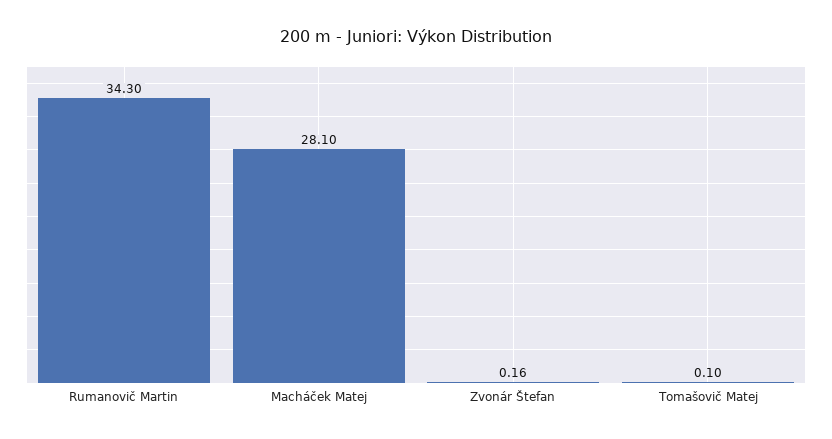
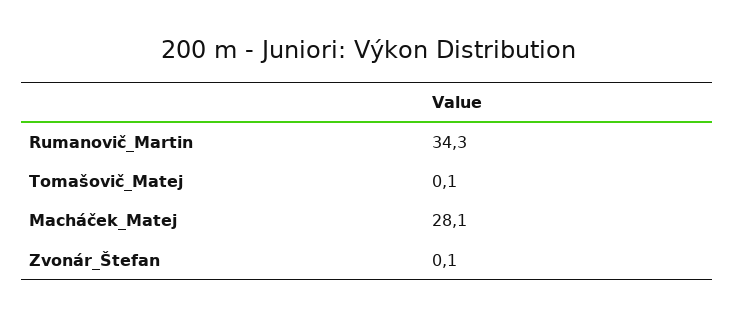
Zvonár Štefan: 0.16 -> 0.1

